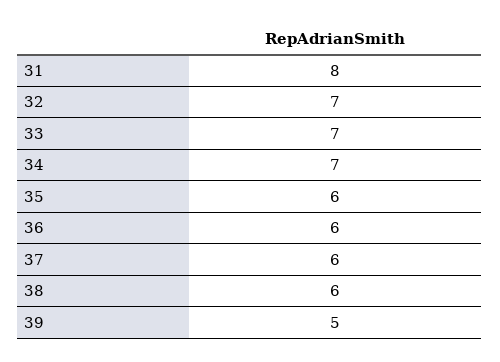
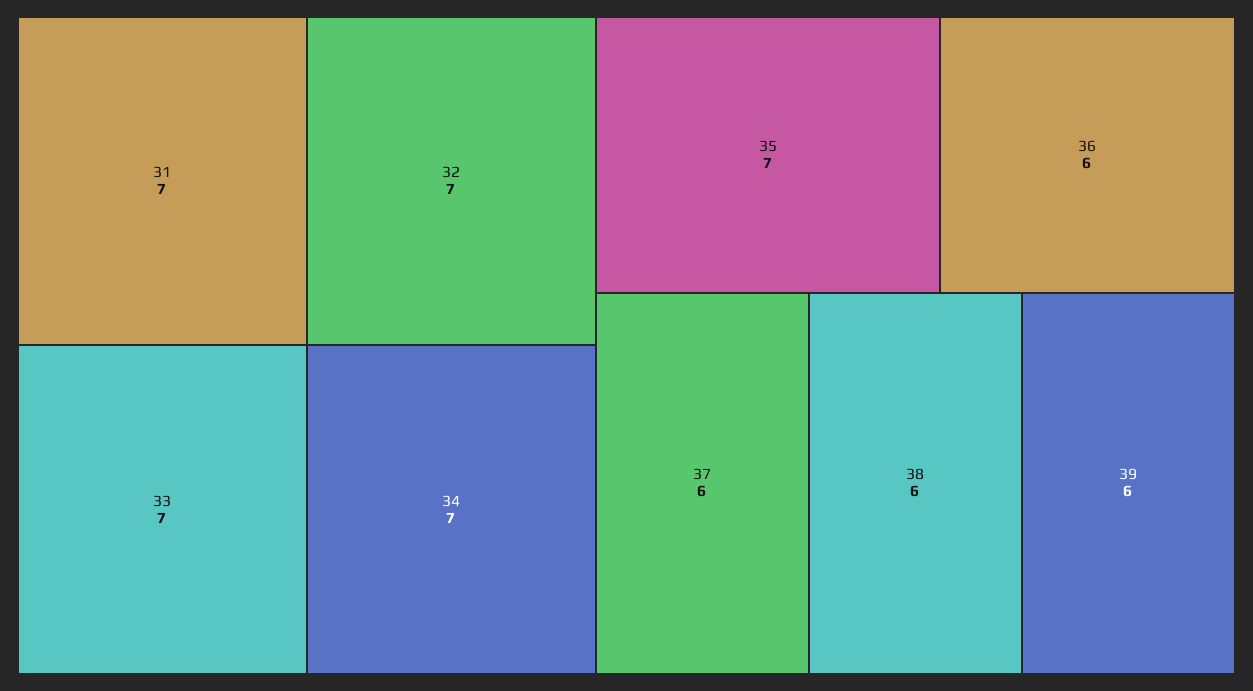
31: 8 -> 7
35: 6 -> 7
39: 5 -> 6

